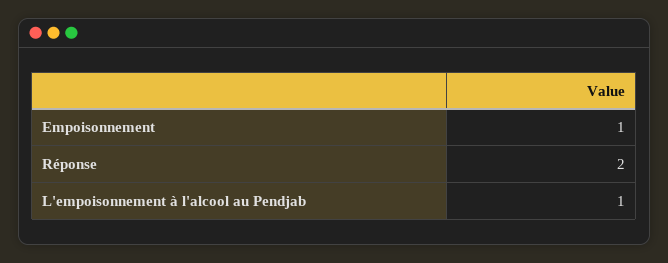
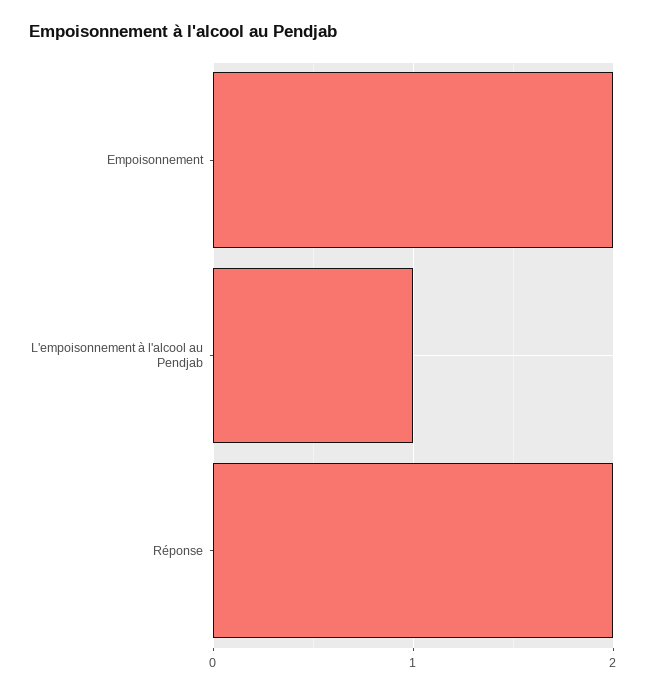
Empoisonnement: 1 -> 2

